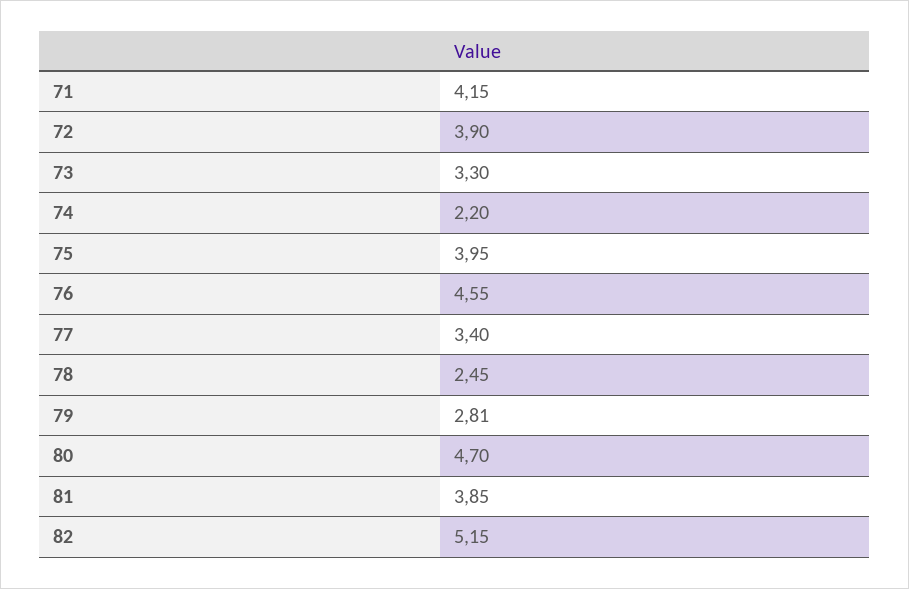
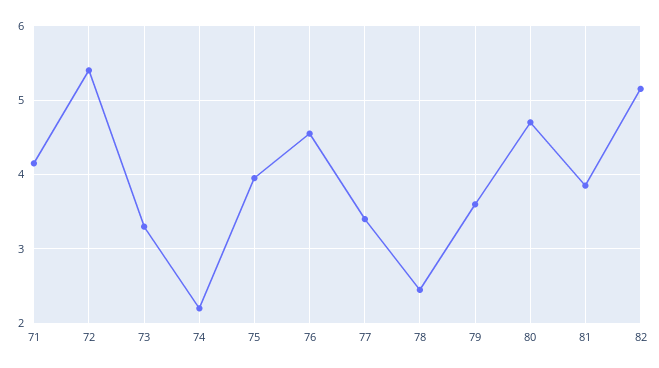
72: 3.9 -> 5.4
79: 2.81 -> 3.6

